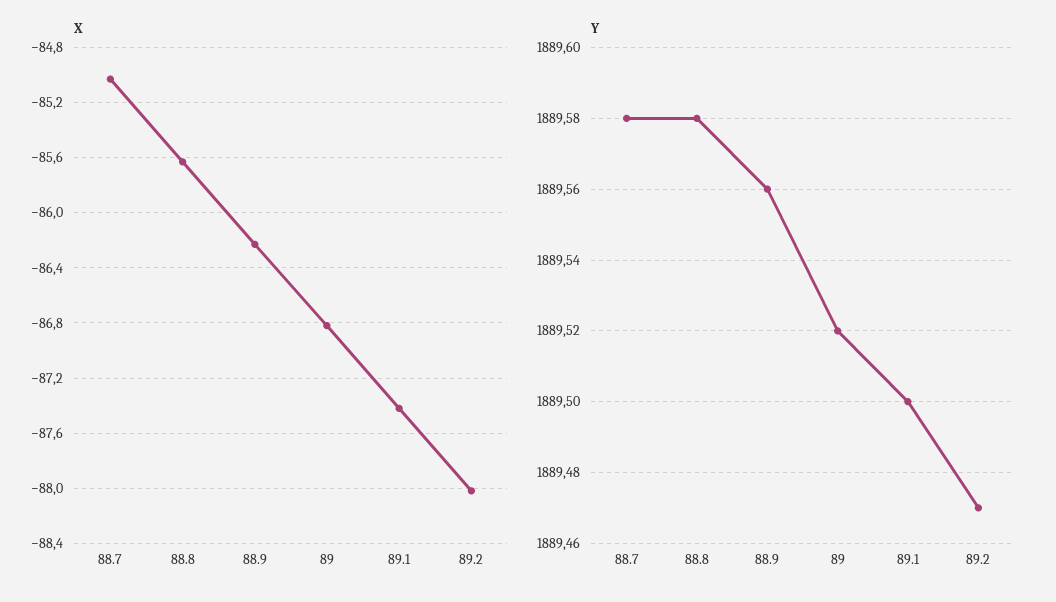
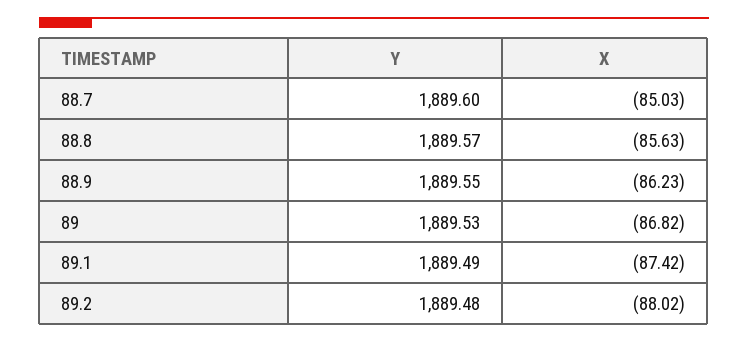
Y, 88.7: 1889.58 -> 1889.6
Y, 88.8: 1889.58 -> 1889.57
Y, 88.9: 1889.56 -> 1889.55
Y, 89: 1889.52 -> 1889.53
Y, 89.1: 1889.5 -> 1889.49
Y, 89.2: 1889.47 -> 1889.48

